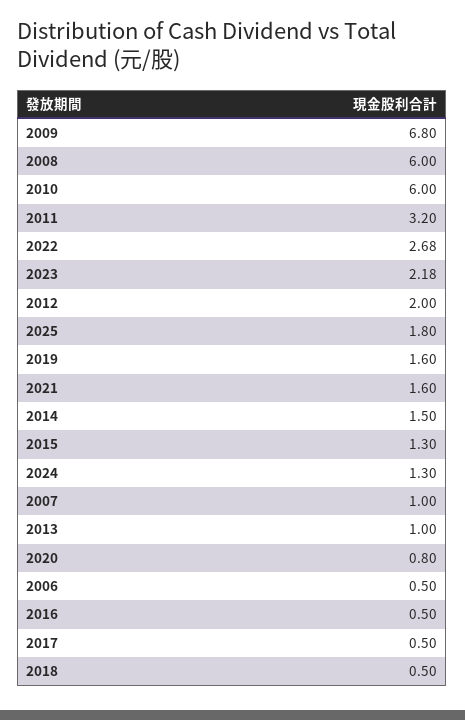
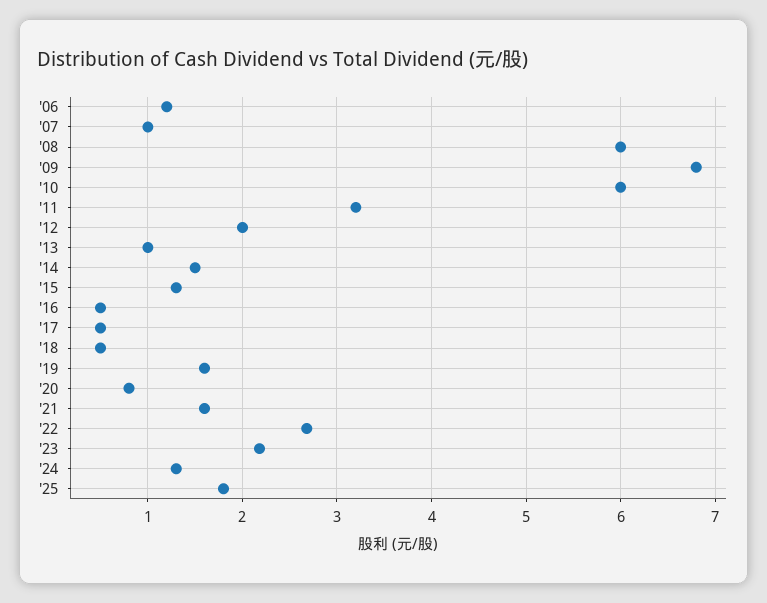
2006: 0.5 -> 1.2

